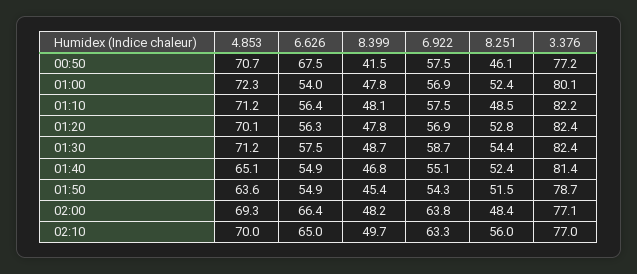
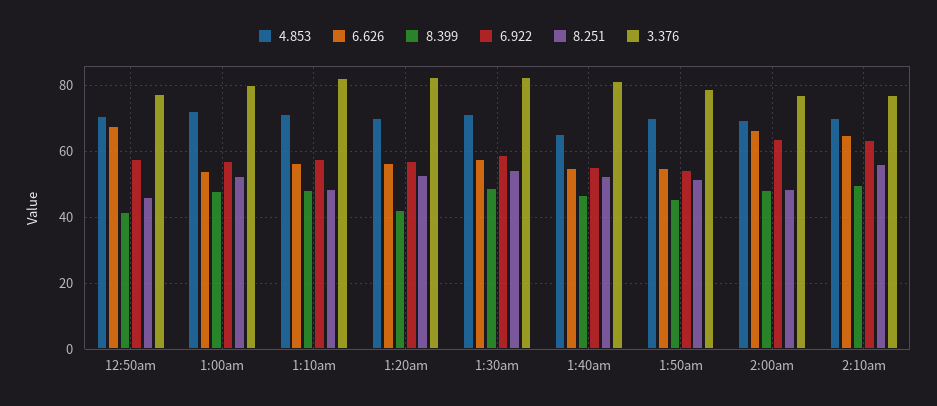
8.399, 01:20: 47.8 -> 42
4.853, 01:50: 63.6 -> 70

